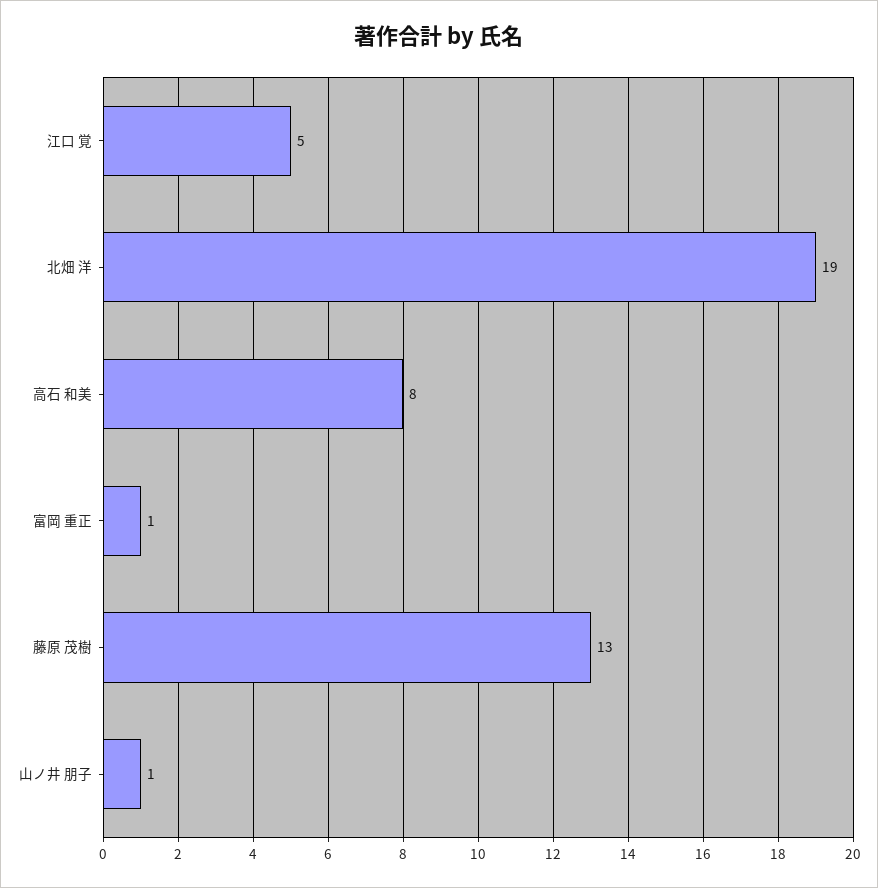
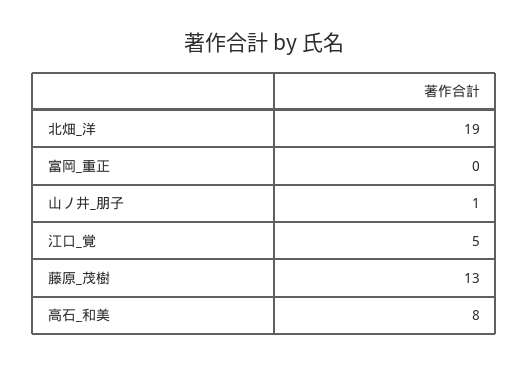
富岡 重正: 1 -> 0

